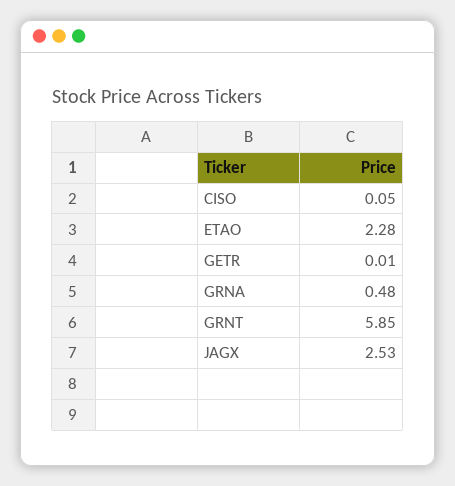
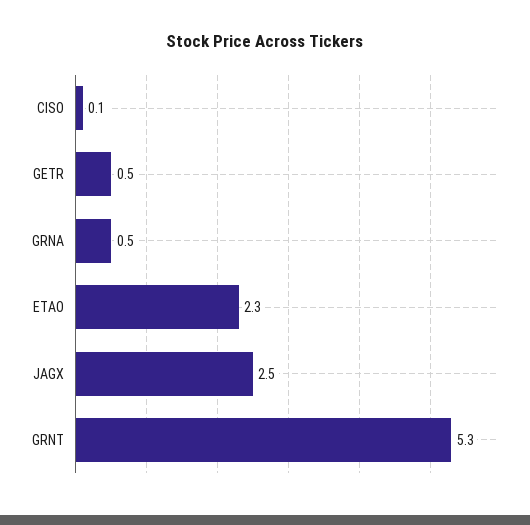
GETR: 0.01 -> 0.5
GRNT: 5.85 -> 5.3

